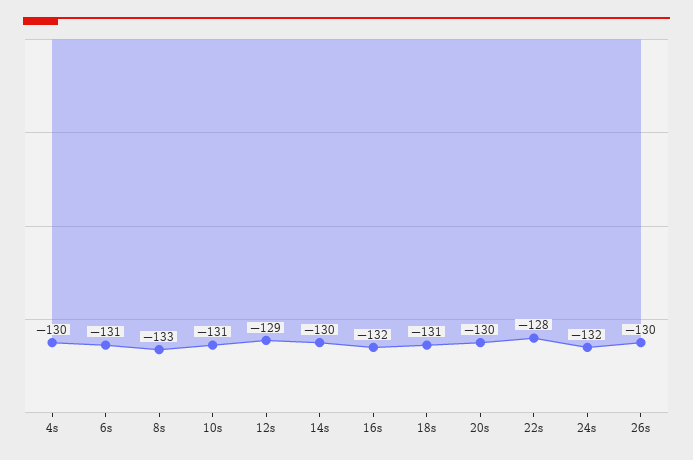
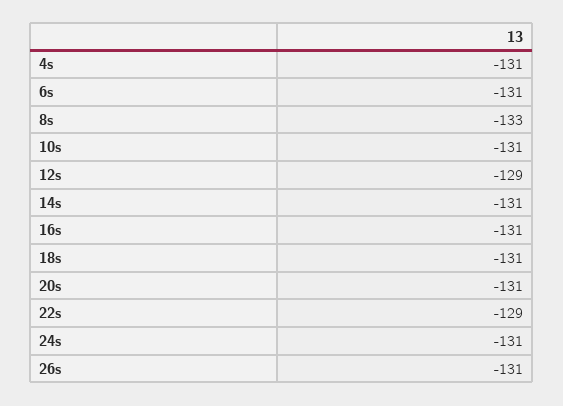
4s: -130 -> -131
14s: -130 -> -131
16s: -132 -> -131
20s: -130 -> -131
22s: -128 -> -129
24s: -132 -> -131
26s: -130 -> -131

